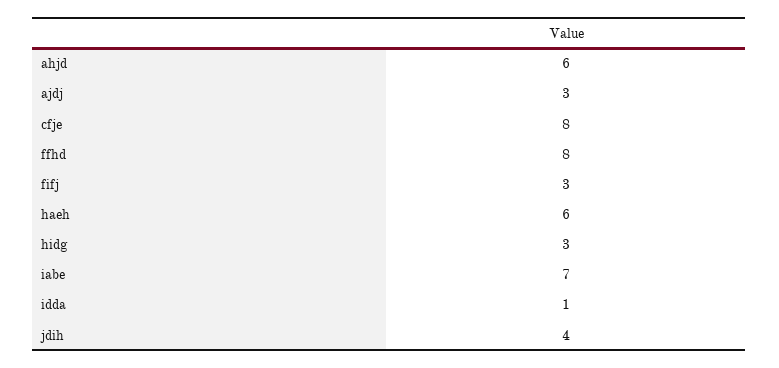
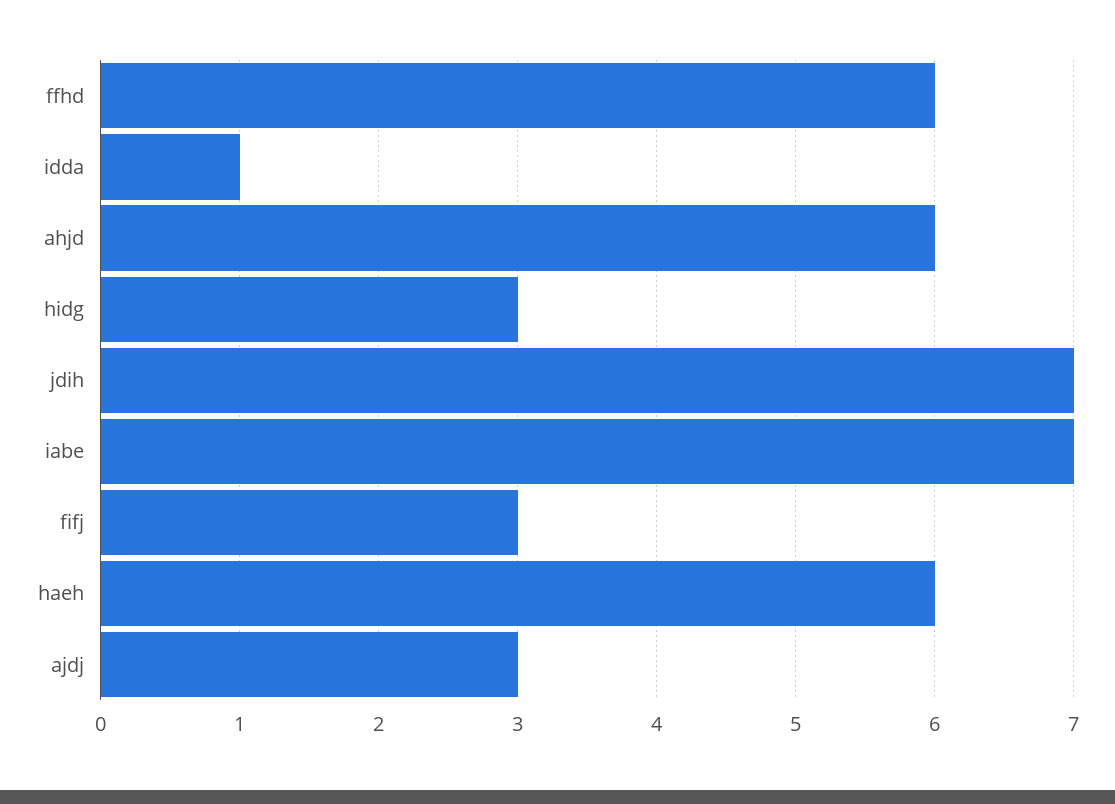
cfje: 8 -> none
ffhd: 8 -> 6
jdih: 4 -> 7

